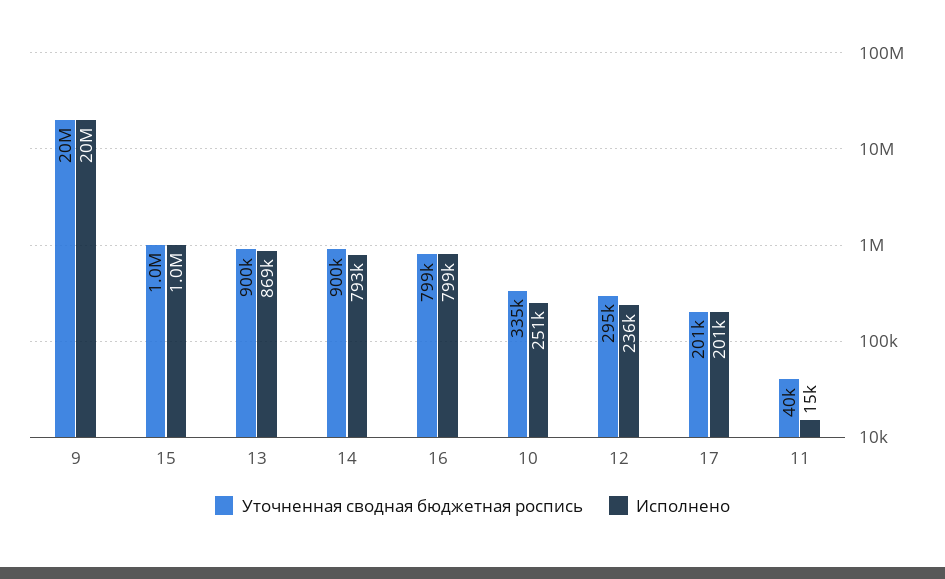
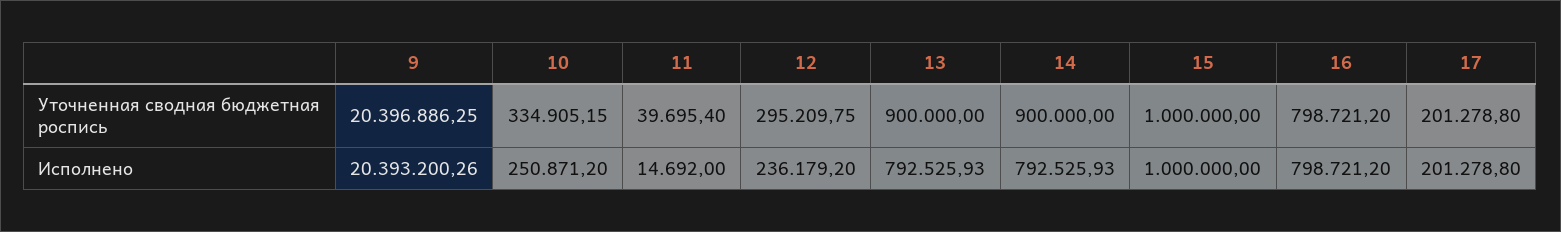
Исполнено, 13: 869000 -> 792525.93

